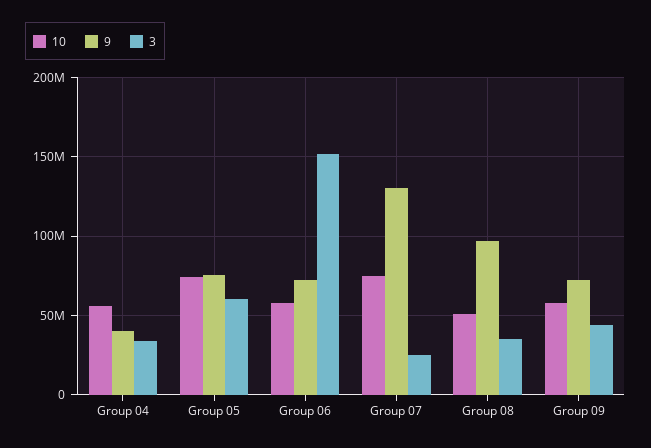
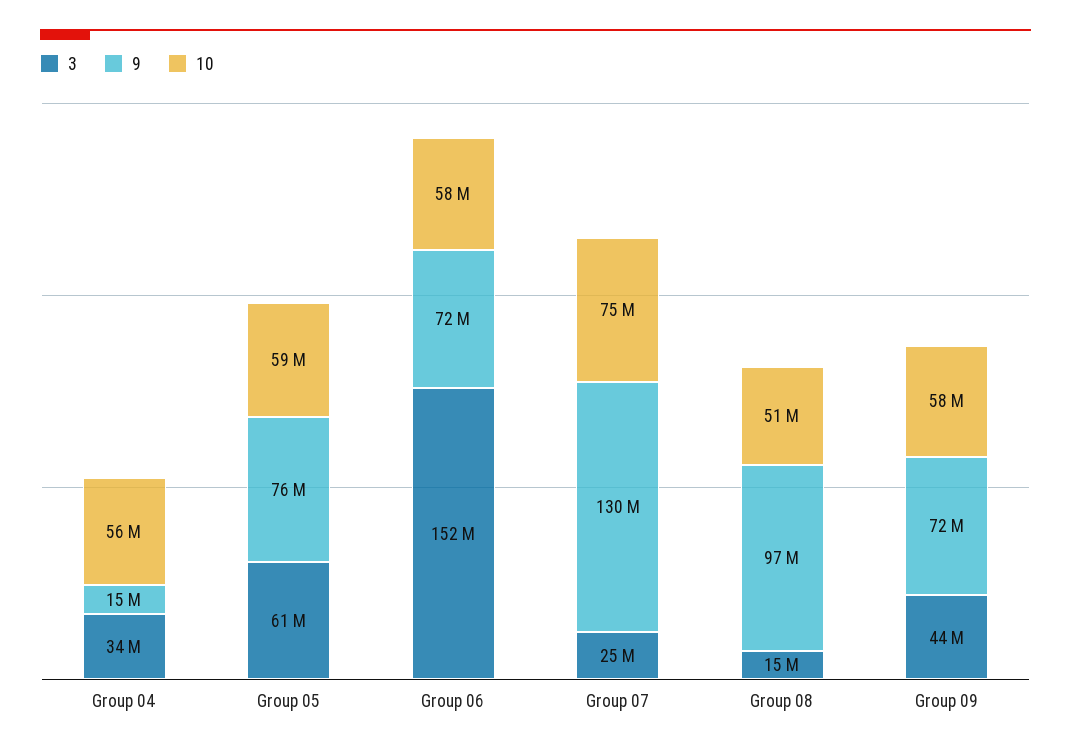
9, Group 04: 40000000 -> 15000000
10, Group 05: 75000000 -> 59000000
3, Group 08: 35000000 -> 15000000

